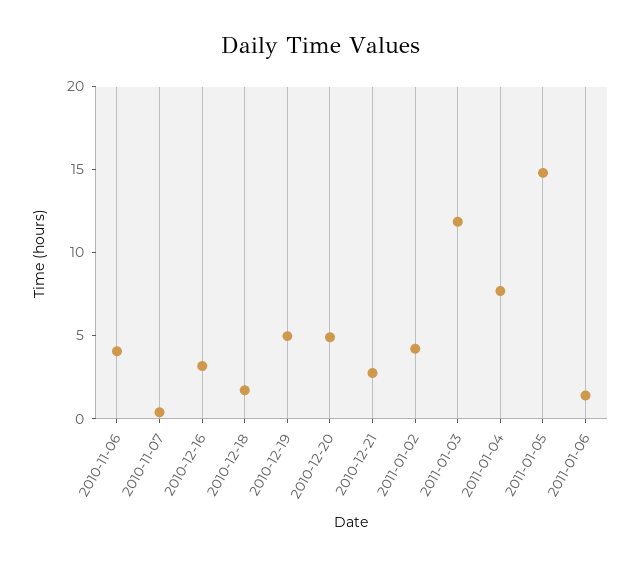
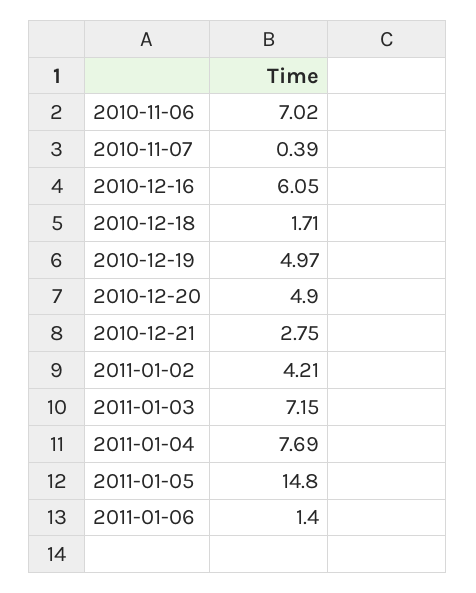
2010-11-06: 4 -> 7.02
2010-12-16: 3 -> 6.05
2011-01-03: 12 -> 7.15

